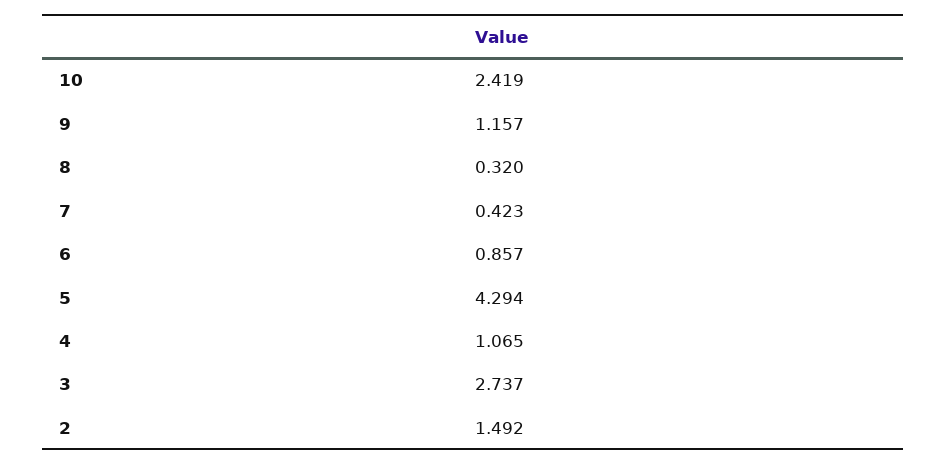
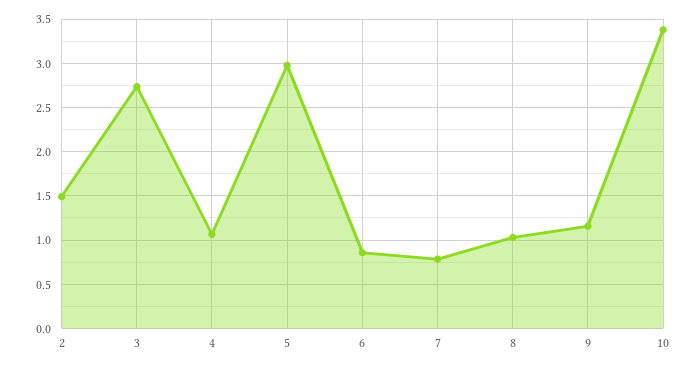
10: 2.419 -> 3.4
8: 0.32 -> 1
7: 0.423 -> 0.8
5: 4.294 -> 3

